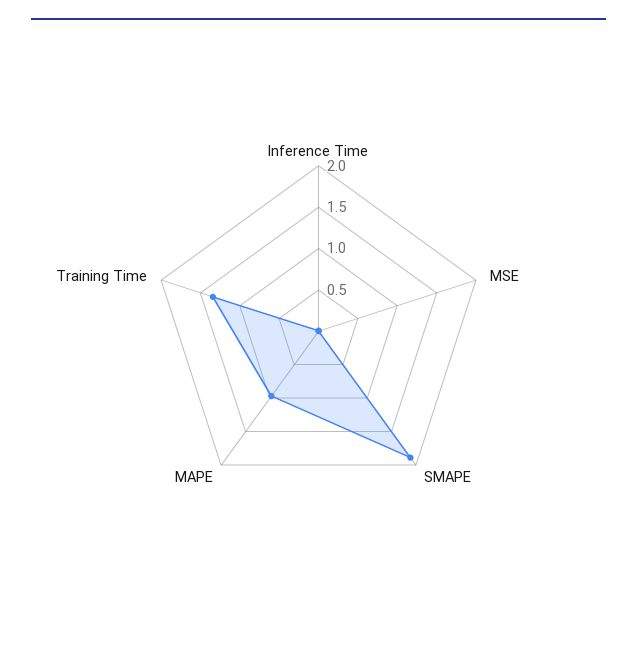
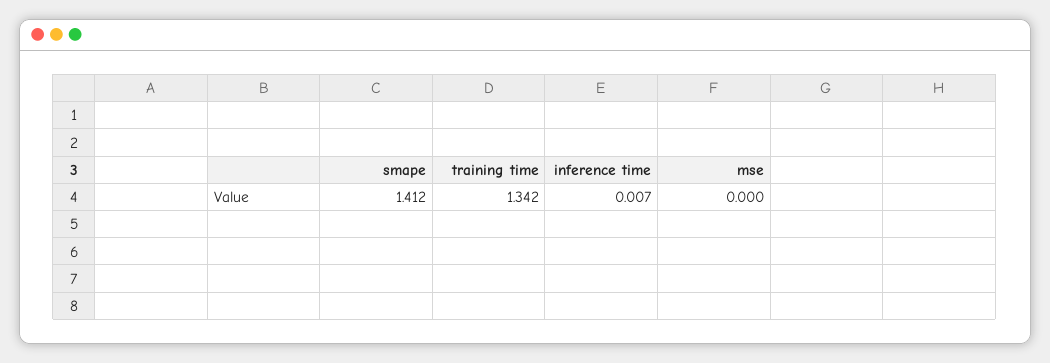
SMAPE: 1.9 -> 1.412
MAPE: 1 -> none

